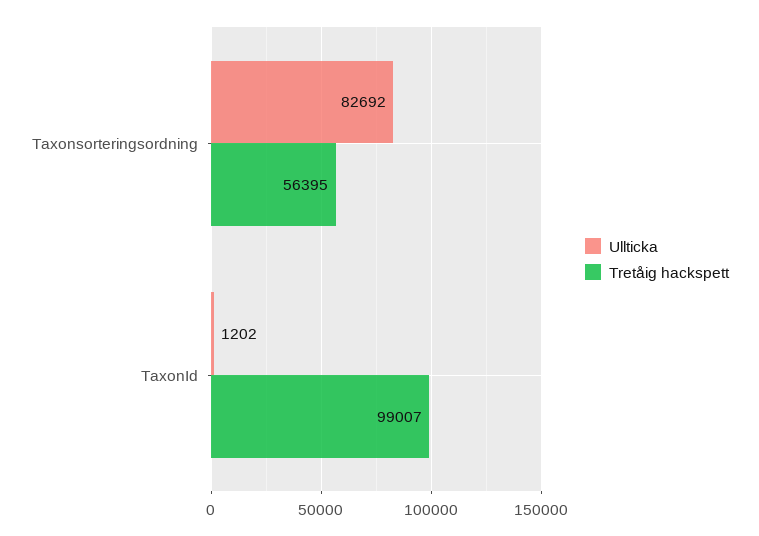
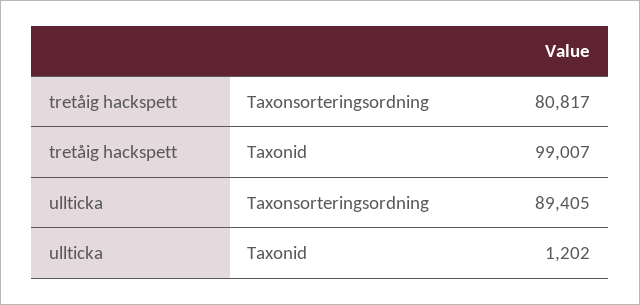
Ullticka, Taxonsorteringsordning: 82692 -> 89405
Tretåig hackspett, Taxonsorteringsordning: 56395 -> 80817

